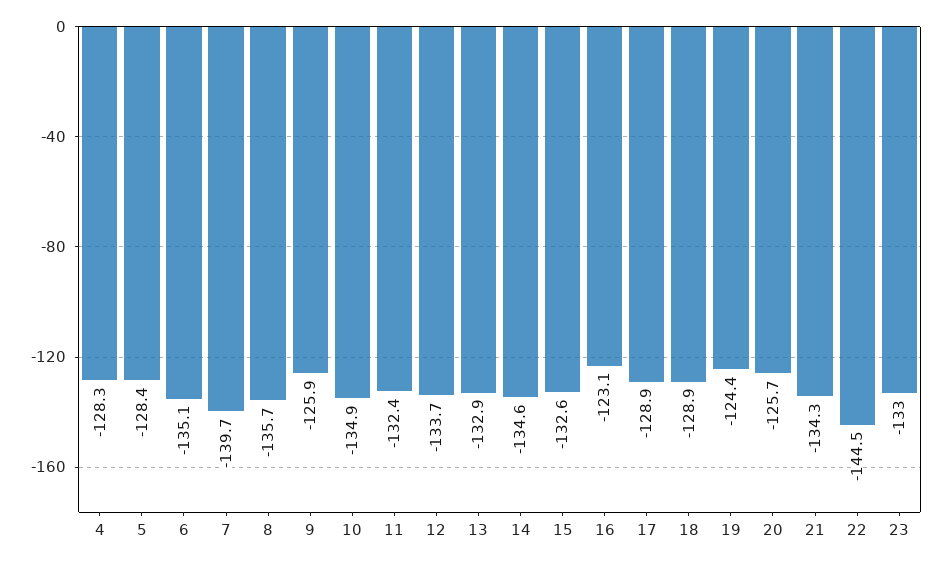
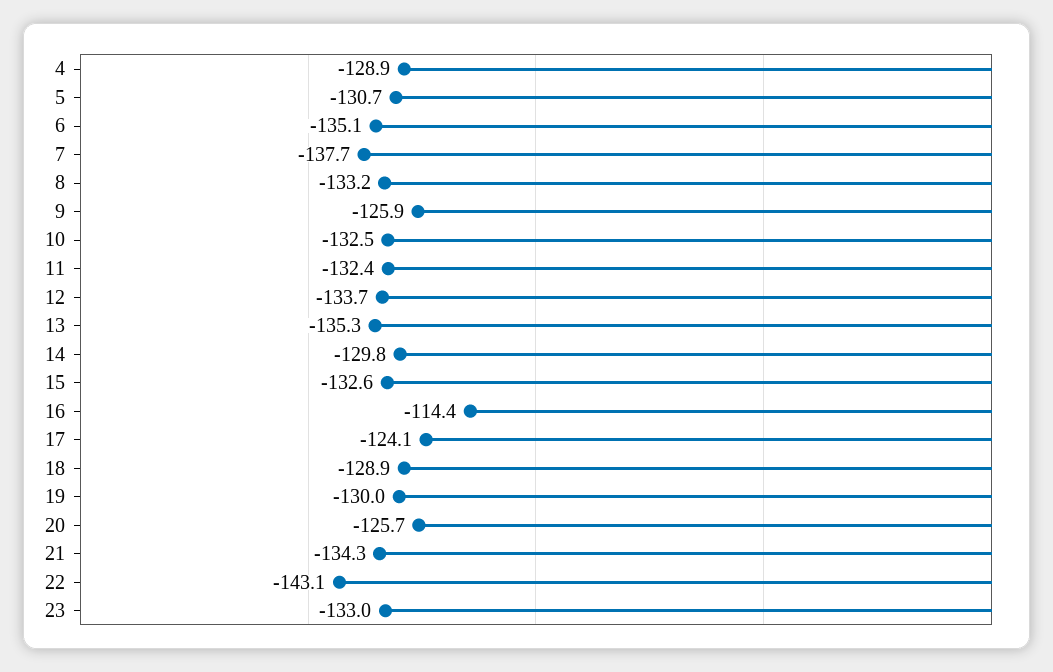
4: -128.3 -> -128.9
5: -128.4 -> -130.7
7: -139.7 -> -137.7
8: -135.7 -> -133.2
10: -134.9 -> -132.5
13: -132.9 -> -135.3
14: -134.6 -> -129.8
16: -123.1 -> -114.4
17: -128.9 -> -124.1
19: -124.4 -> -130
22: -144.5 -> -143.1

